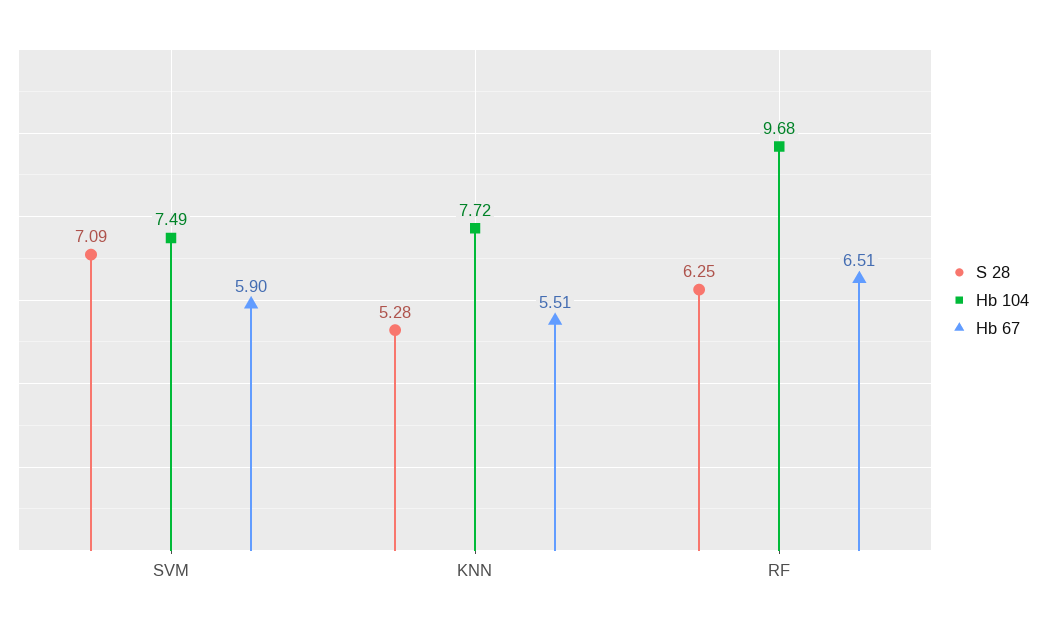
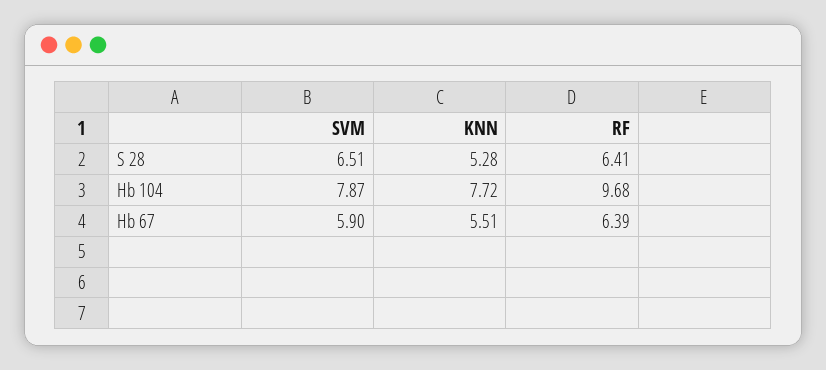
S 28, SVM: 7.09 -> 6.51
Hb 104, SVM: 7.49 -> 7.87
S 28, RF: 6.25 -> 6.41
Hb 67, RF: 6.51 -> 6.39

